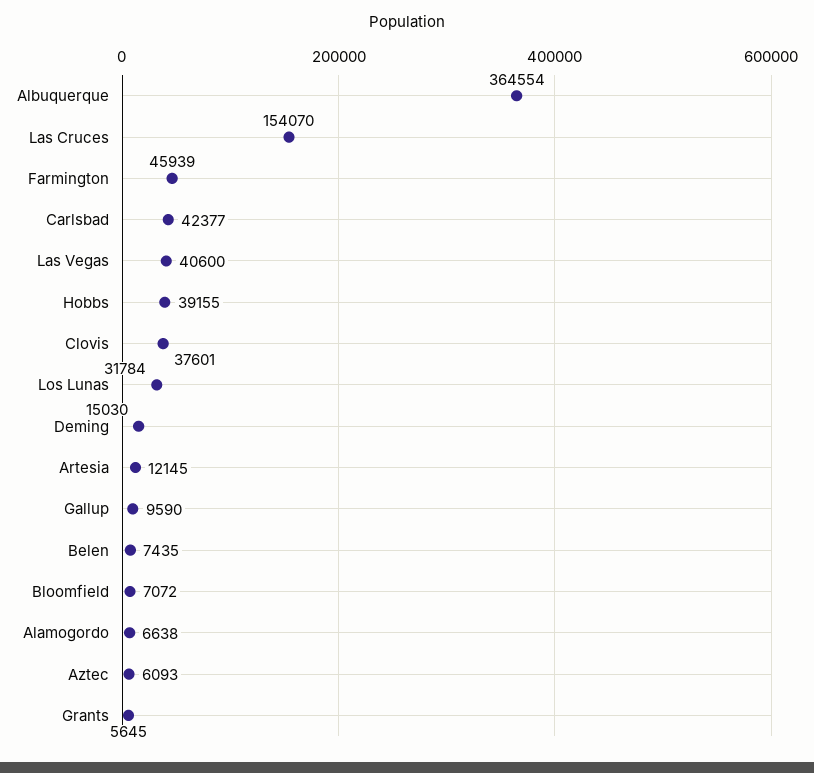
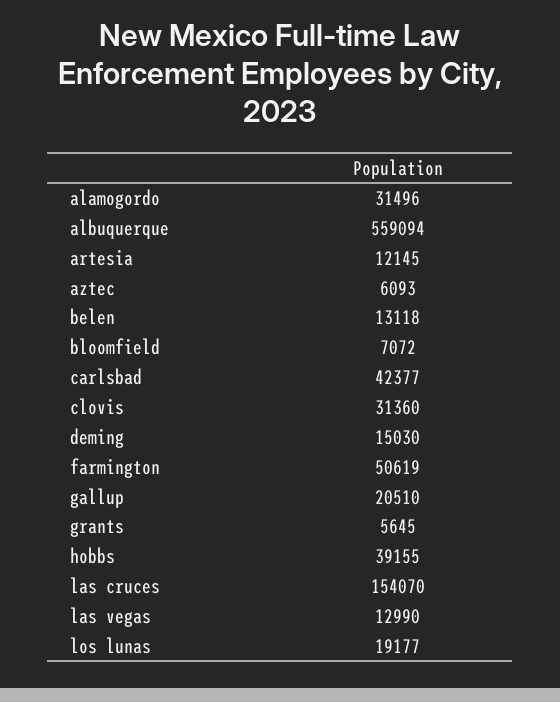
Albuquerque: 364554 -> 559094
Farmington: 45939 -> 50619
Las Vegas: 40600 -> 12990
Clovis: 37601 -> 31360
Los Lunas: 31784 -> 19177
Gallup: 9590 -> 20510
Belen: 7435 -> 13118
Alamogordo: 6638 -> 31496

